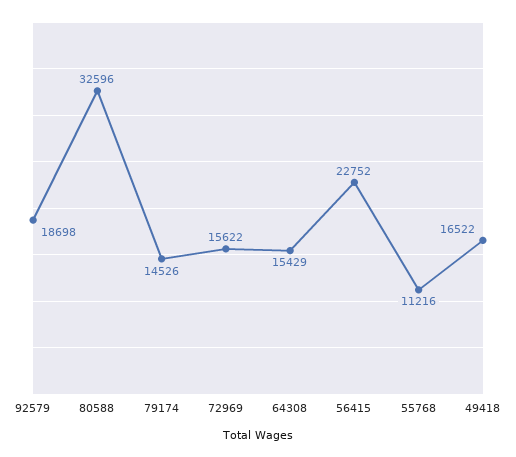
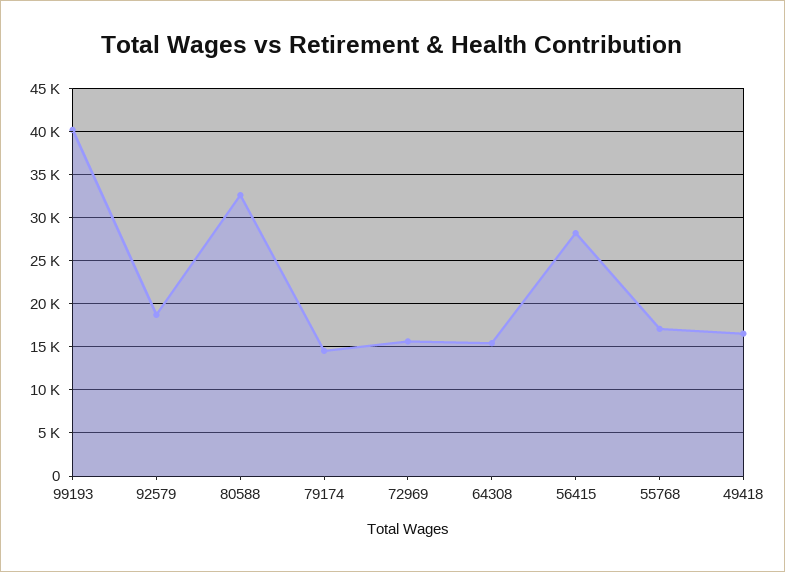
56415: 22752 -> 28000
55768: 11216 -> 17000
99193: none -> 40000

